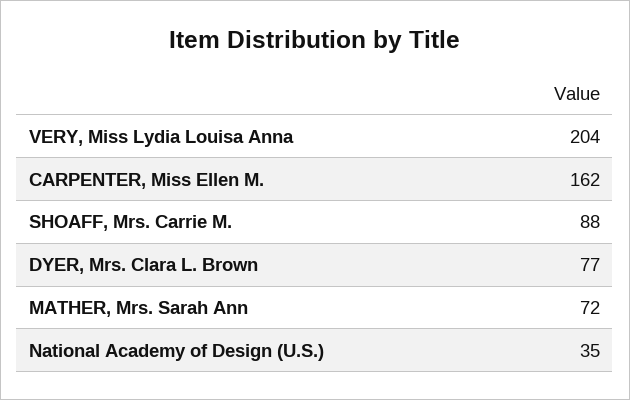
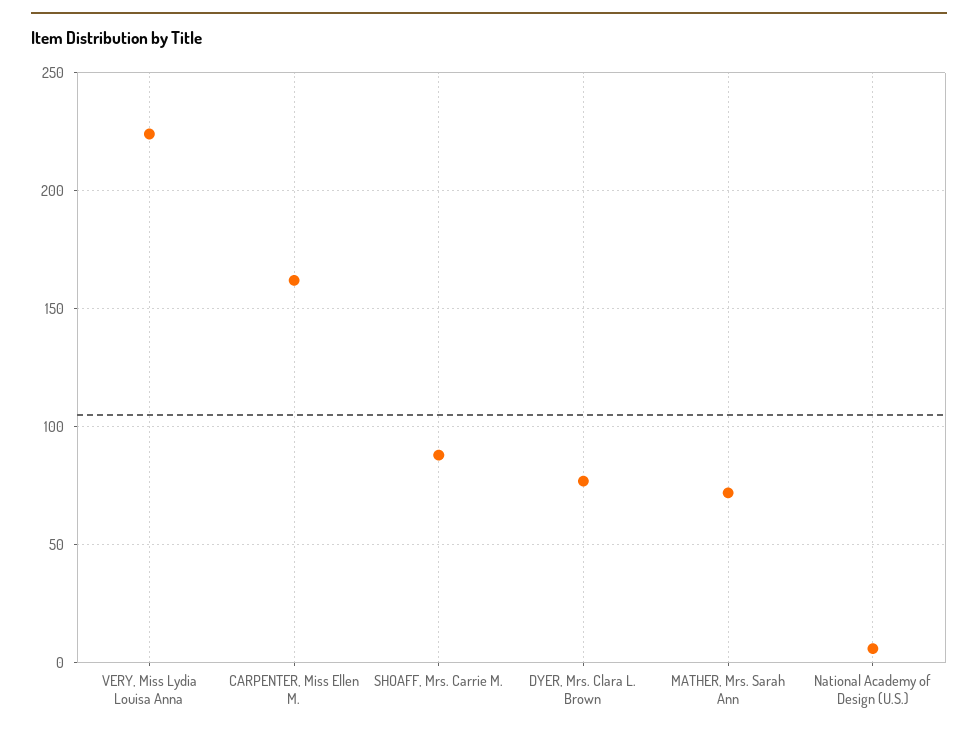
VERY, Miss Lydia Louisa Anna: 204 -> 225
National Academy of Design (U.S.): 35 -> 5

